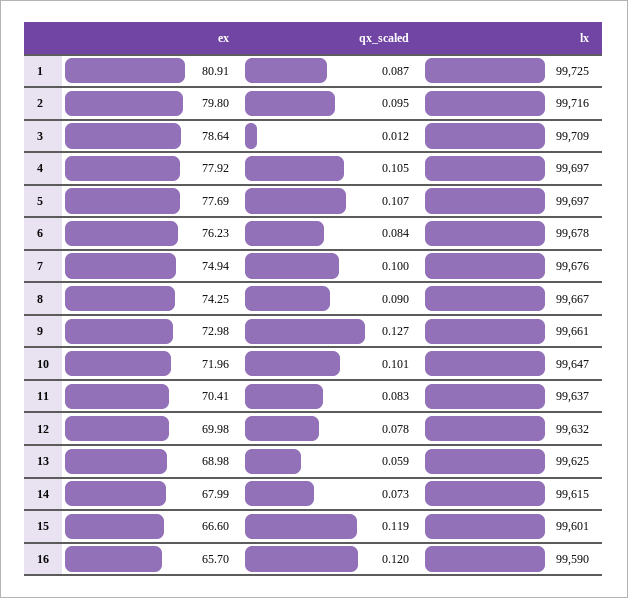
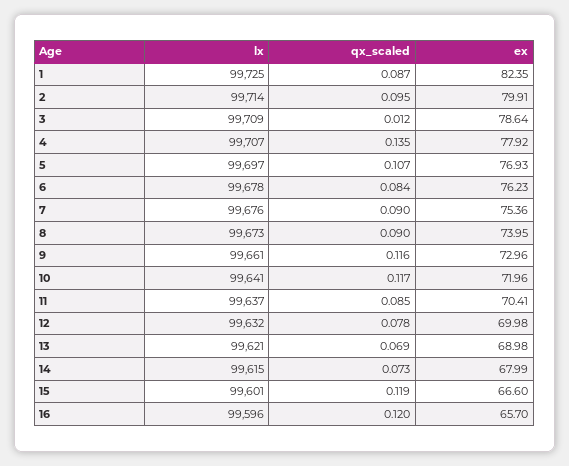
ex, 1: 80.91 -> 82.35
ex, 2: 79.8 -> 79.91
lx, 2: 99716 -> 99714
qx_scaled, 4: 0.105 -> 0.135
lx, 4: 99697 -> 99707
ex, 5: 77.69 -> 76.93
ex, 7: 74.94 -> 75.36
qx_scaled, 7: 0.1 -> 0.09
ex, 8: 74.25 -> 73.95
lx, 8: 99667 -> 99673
ex, 9: 72.98 -> 72.96
qx_scaled, 9: 0.127 -> 0.116
qx_scaled, 10: 0.101 -> 0.117
lx, 10: 99647 -> 99641
qx_scaled, 11: 0.083 -> 0.085
qx_scaled, 13: 0.059 -> 0.069
lx, 13: 99625 -> 99621
lx, 16: 99590 -> 99596

